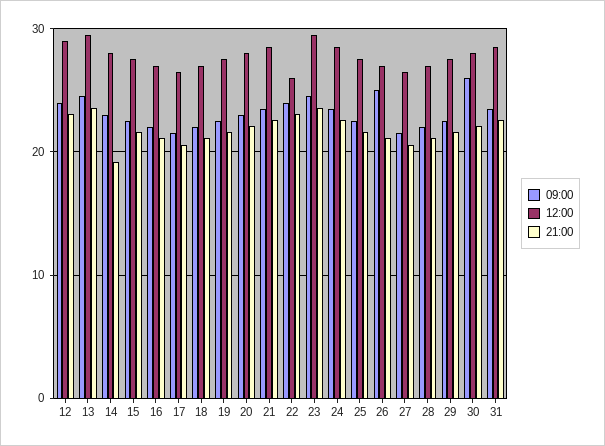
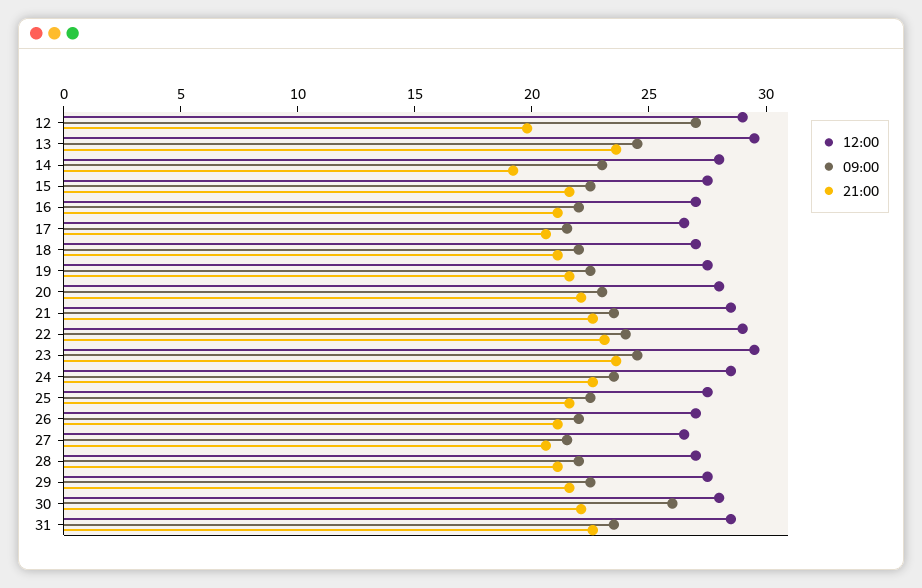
09:00, 12: 24 -> 27
21:00, 12: 23 -> 20
12:00, 22: 26 -> 29
09:00, 26: 25 -> 22

